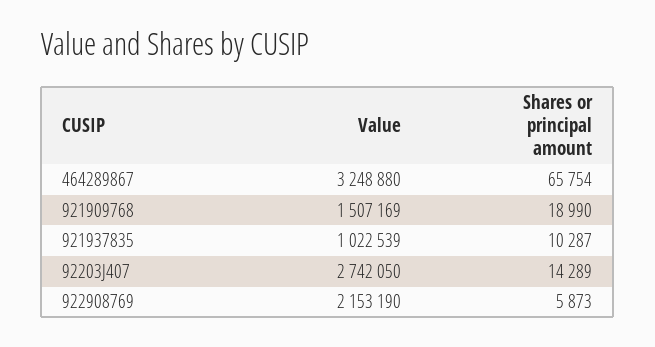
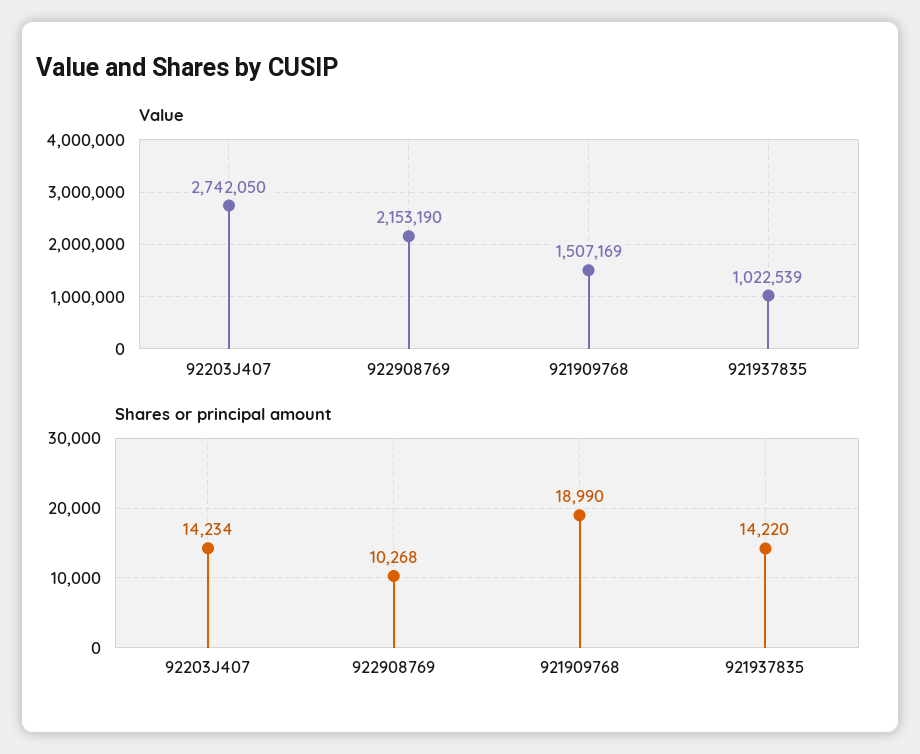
Value, 464289867: 3248880 -> none
Shares or principal amount, 464289867: 65754 -> none
Shares or principal amount, 921937835: 10287 -> 14220
Shares or principal amount, 92203J407: 14289 -> 14234
Shares or principal amount, 922908769: 5873 -> 10268

